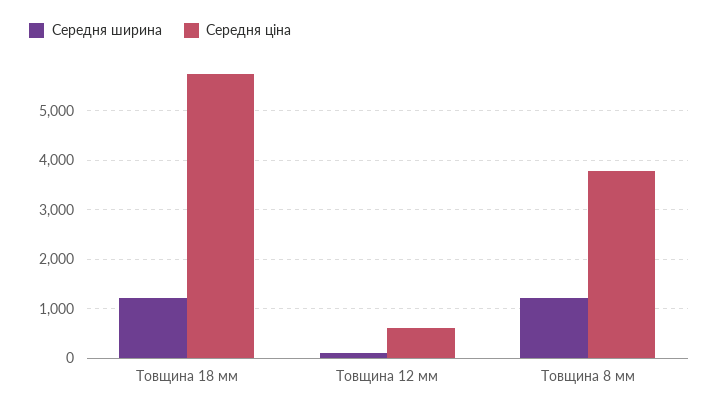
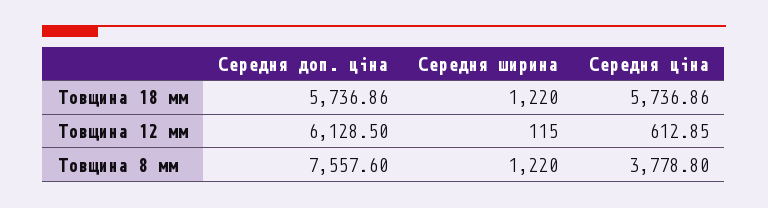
Середня доп. ціна, Товщина 18 мм: none -> 5736.86
Середня доп. ціна, Товщина 12 мм: none -> 6128.5
Середня доп. ціна, Товщина 8 мм: none -> 7557.6

